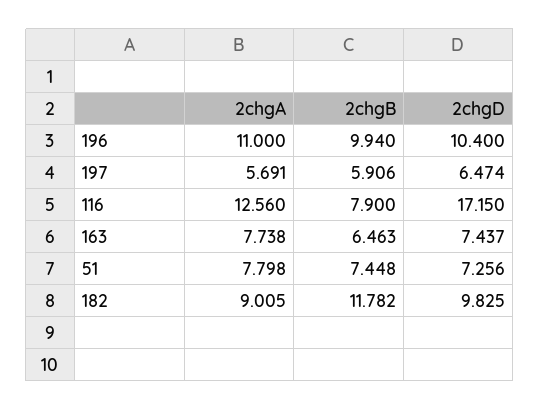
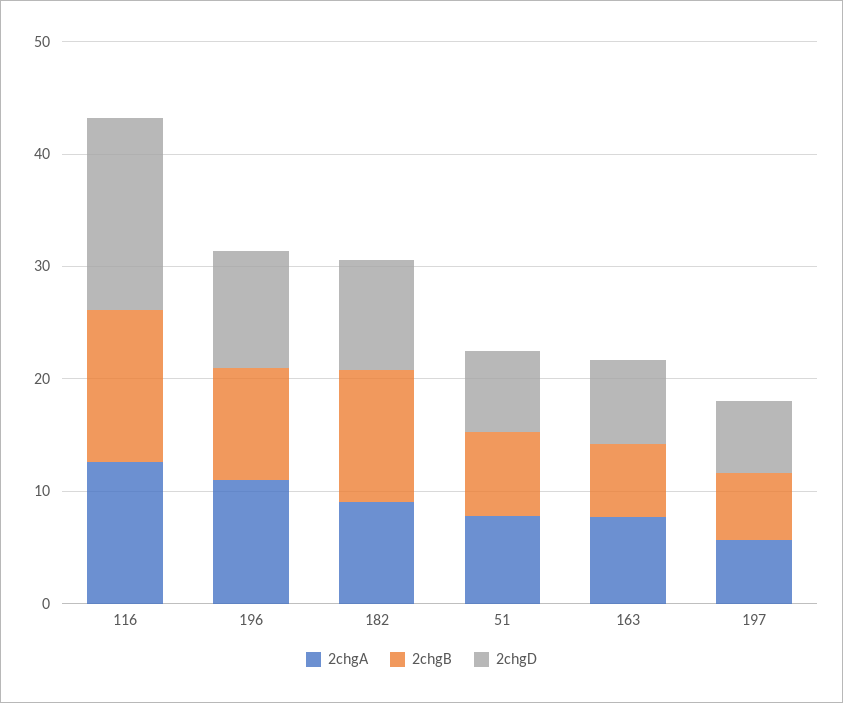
2chgB, 116: 7.9 -> 14

